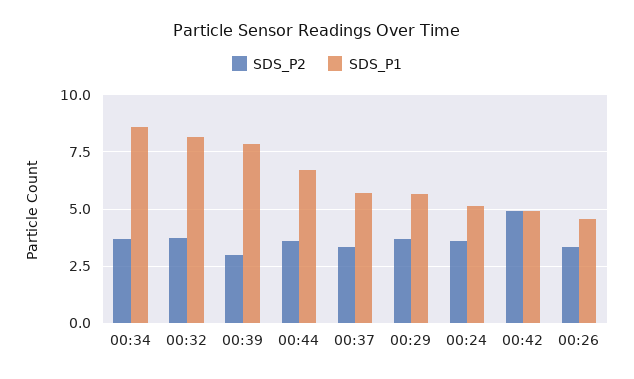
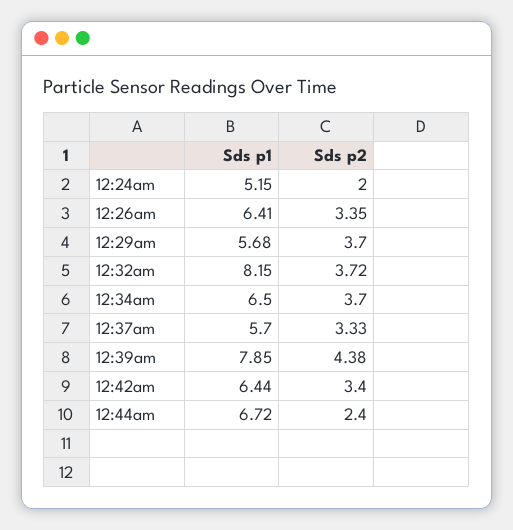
SDS_P1, 00:34: 8.5 -> 6.5
SDS_P2, 00:39: 3 -> 4.38
SDS_P2, 00:44: 3.5 -> 2.4
SDS_P2, 00:24: 3.5 -> 2
SDS_P2, 00:42: 5 -> 3.4
SDS_P1, 00:42: 5 -> 6.44
SDS_P1, 00:26: 4.5 -> 6.41

